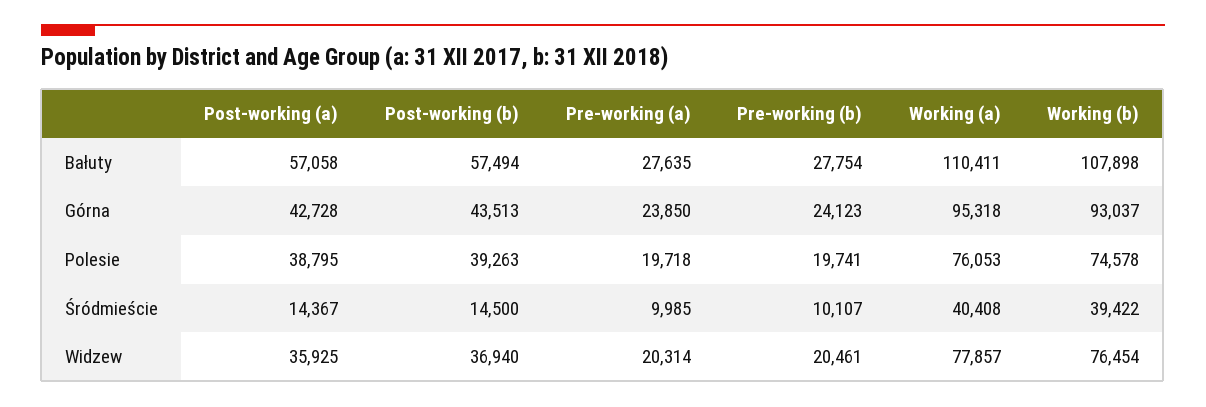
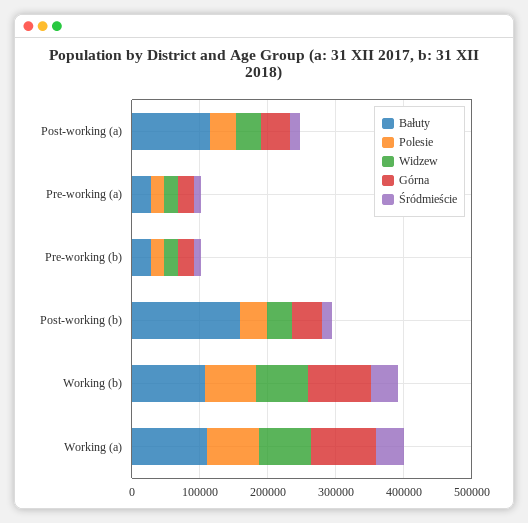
Bałuty, Post-working (a): 57058 -> 120000
Bałuty, Post-working (b): 57494 -> 160000

